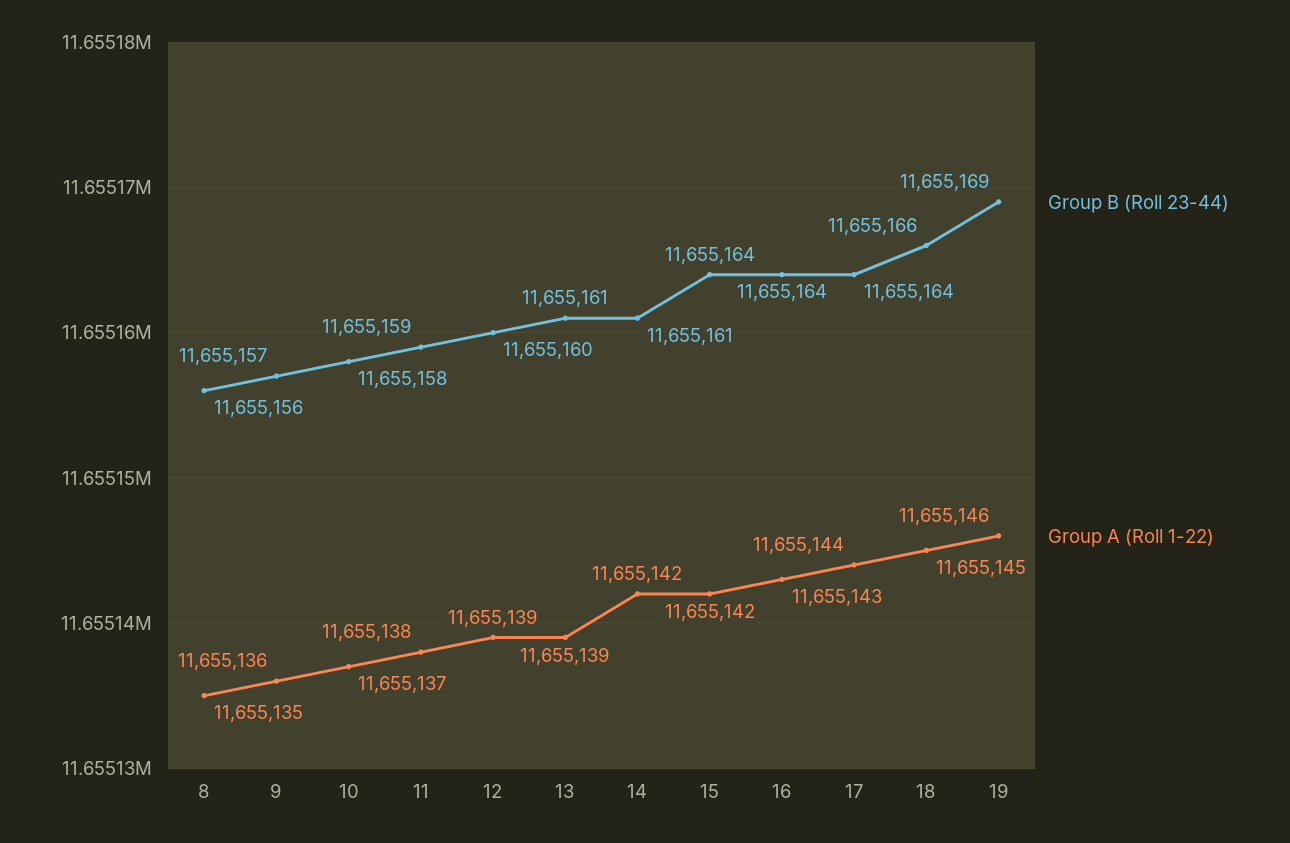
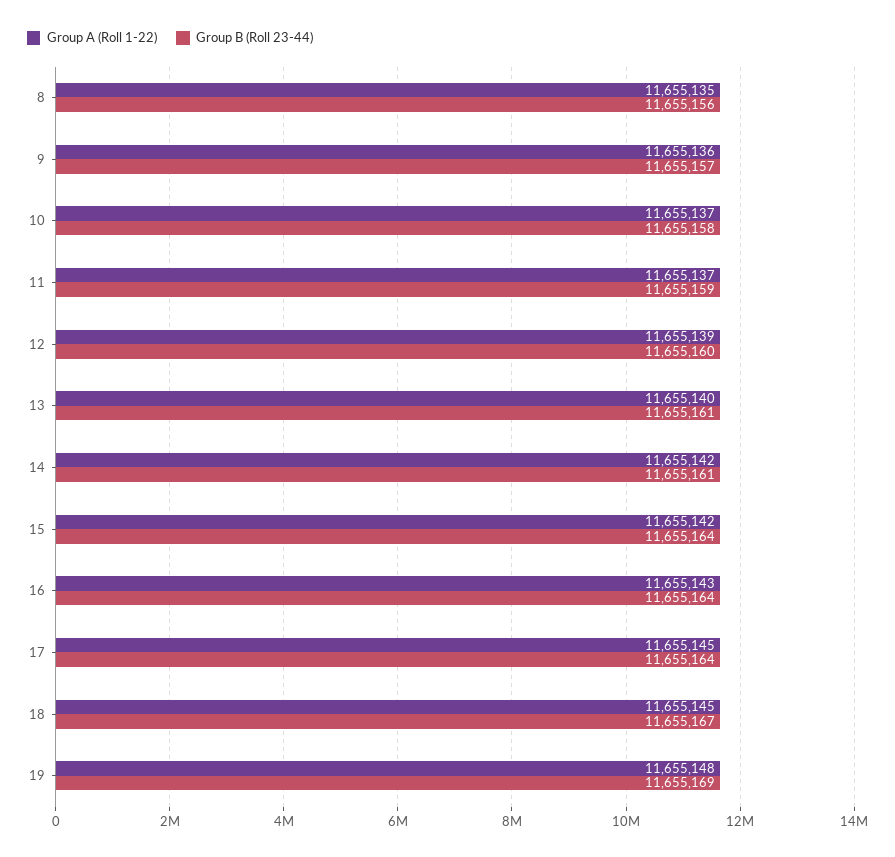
Group A (Roll 1-22), 11: 11655138 -> 11655137
Group A (Roll 1-22), 13: 11655139 -> 11655140
Group A (Roll 1-22), 17: 11655144 -> 11655145
Group B (Roll 23-44), 18: 11655166 -> 11655167
Group A (Roll 1-22), 19: 11655146 -> 11655148

